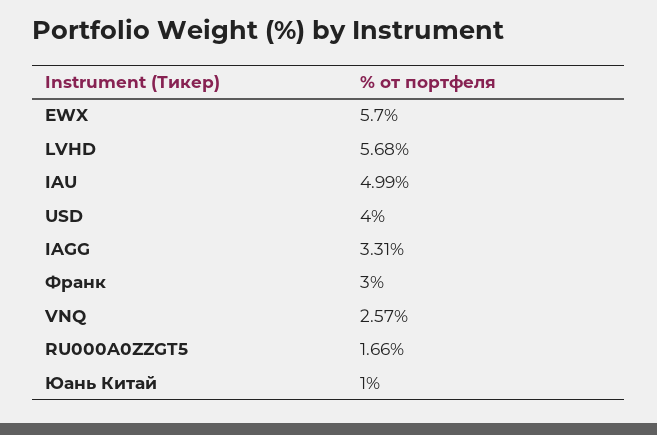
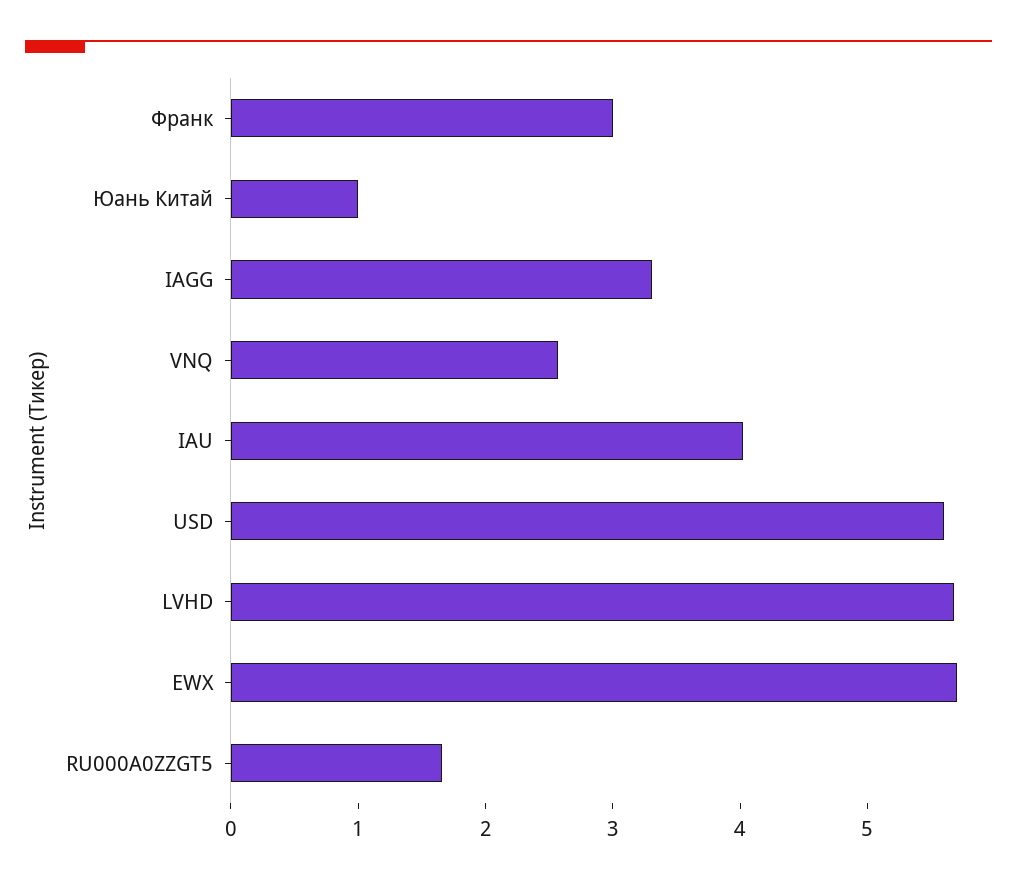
IAU: 4.99 -> 4
USD: 4 -> 5.6

